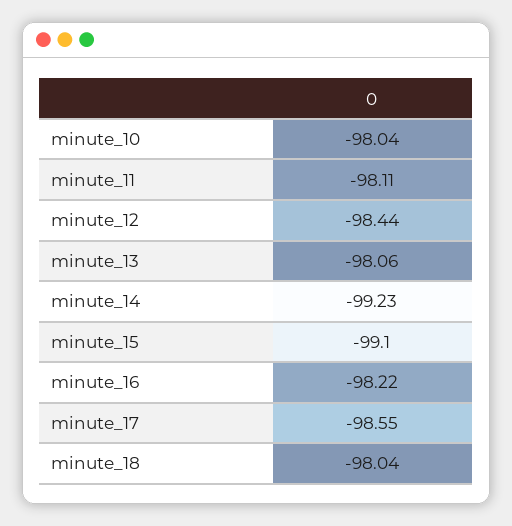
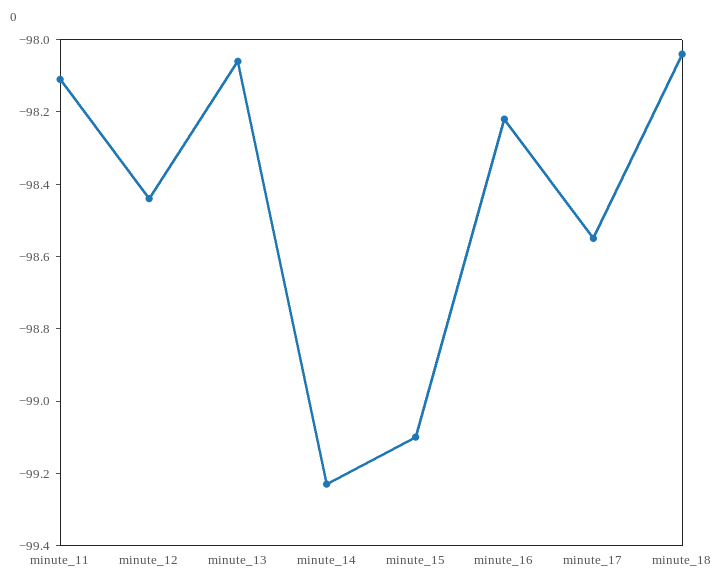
minute_10: -98.04 -> none

